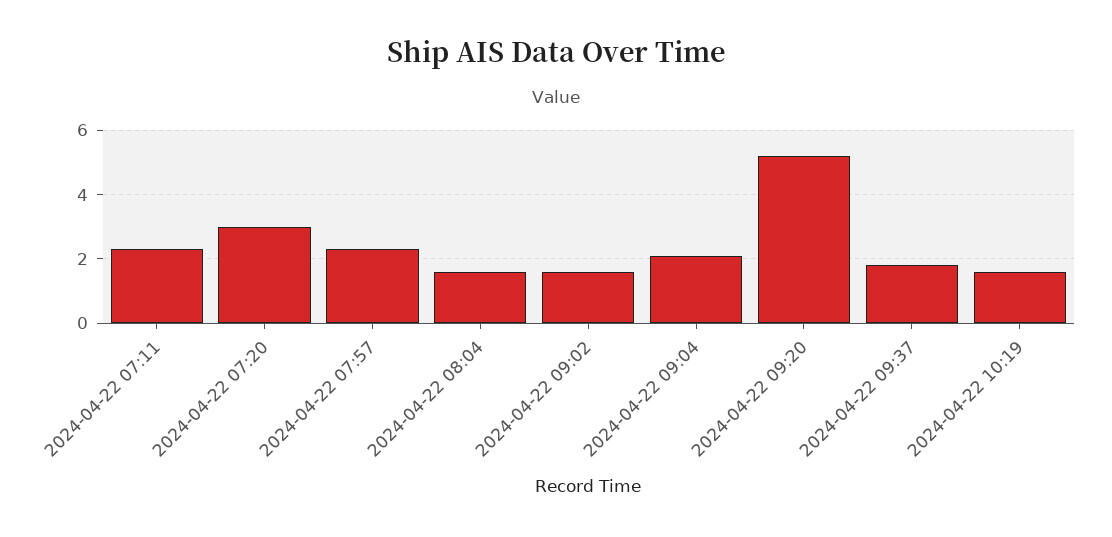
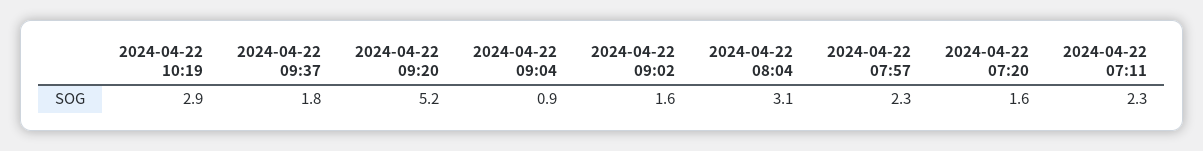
2024-04-22 07:20: 3 -> 1.6
2024-04-22 08:04: 1.5 -> 3.1
2024-04-22 09:04: 2 -> 0.9
2024-04-22 10:19: 1.5 -> 2.9

